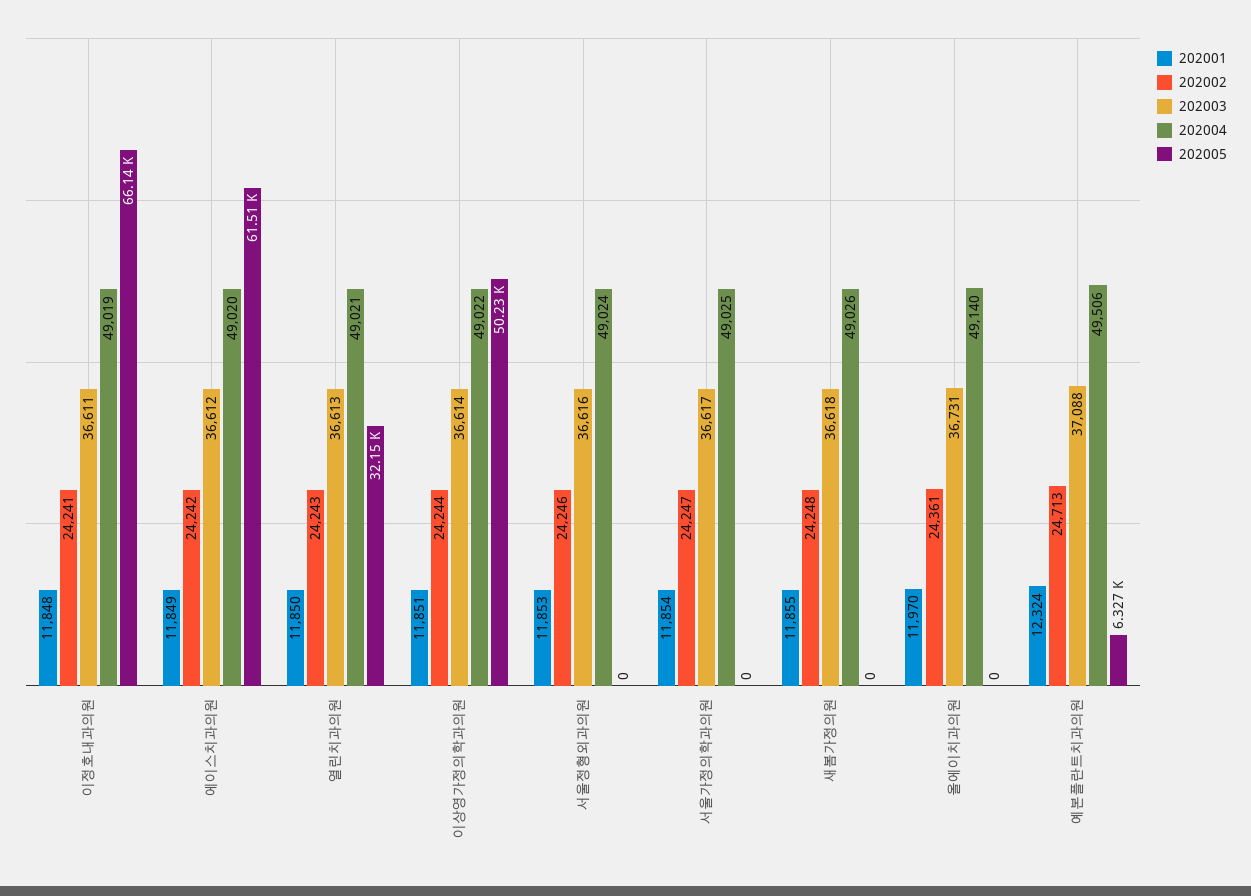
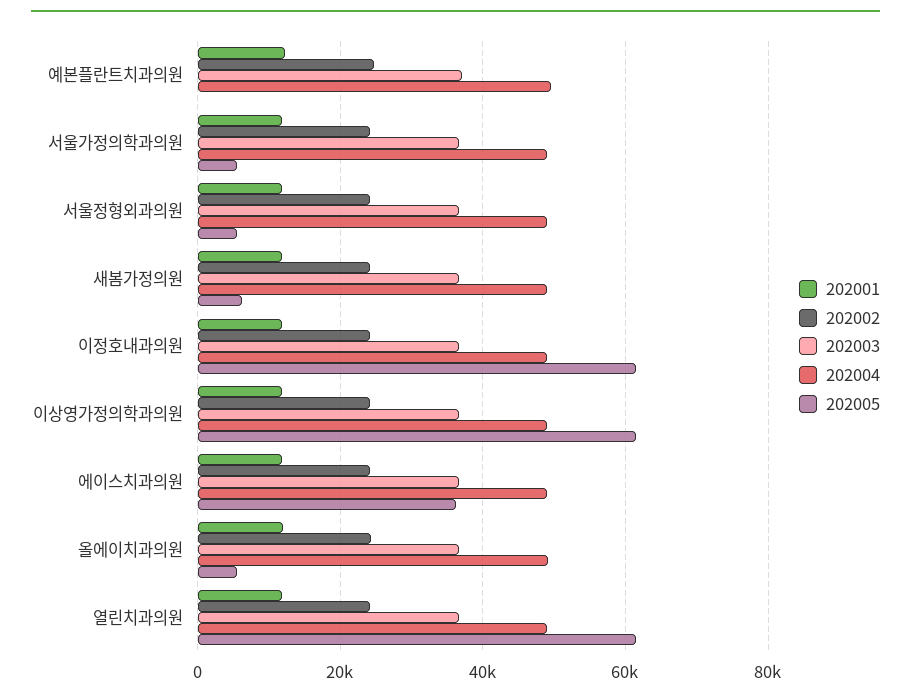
202005, 이정호내과의원: 66140 -> 62000
202005, 에이스치과의원: 61510 -> 36000
202005, 열린치과의원: 32150 -> 62000
202005, 이상영가정의학과의원: 50230 -> 62000
202005, 서울정형외과의원: 0 -> 6000
202005, 서울가정의학과의원: 0 -> 6000
202005, 새봄가정의원: 0 -> 6000
202005, 올에이치과의원: 0 -> 6000
202005, 예본플란트치과의원: 6327 -> 0

